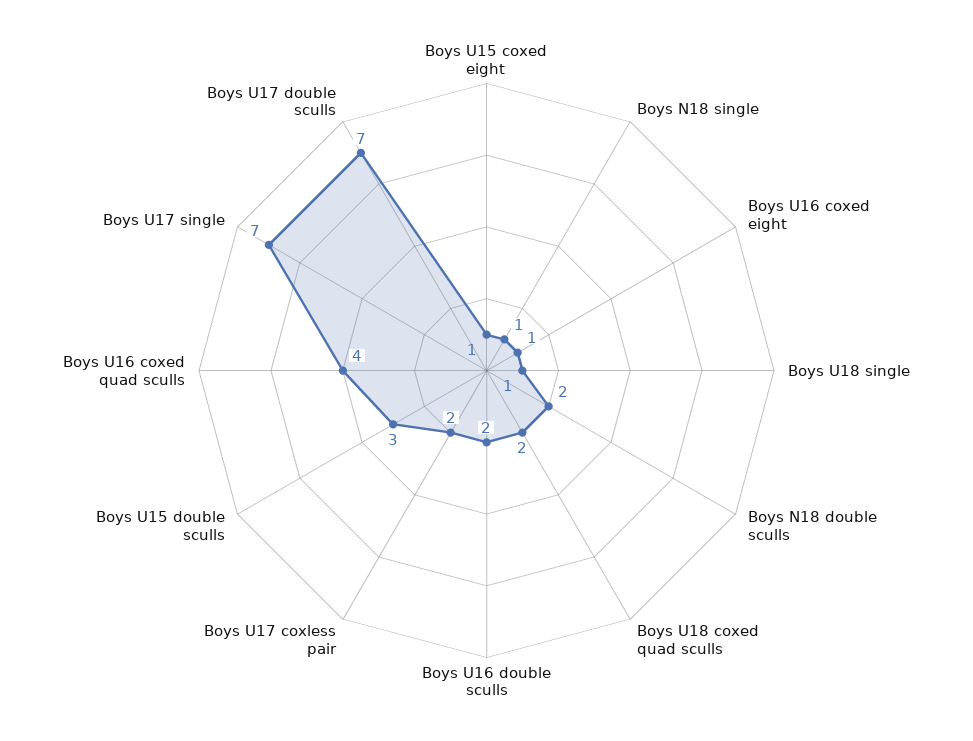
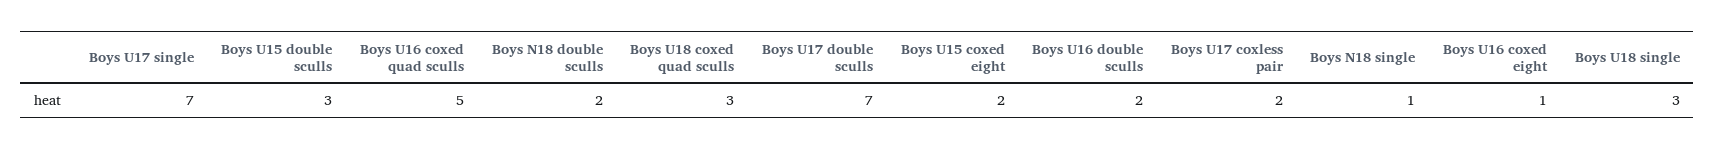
Boys U15 coxed eight: 1 -> 2
Boys U18 single: 1 -> 3
Boys U18 coxed quad sculls: 2 -> 3
Boys U16 coxed quad sculls: 4 -> 5

